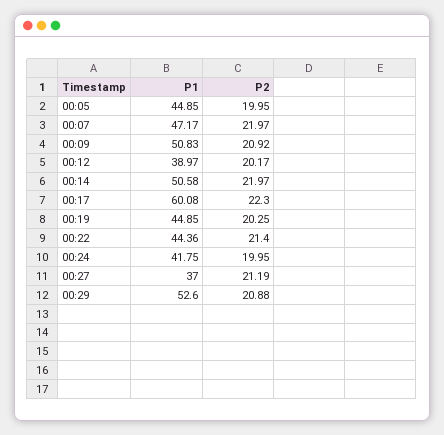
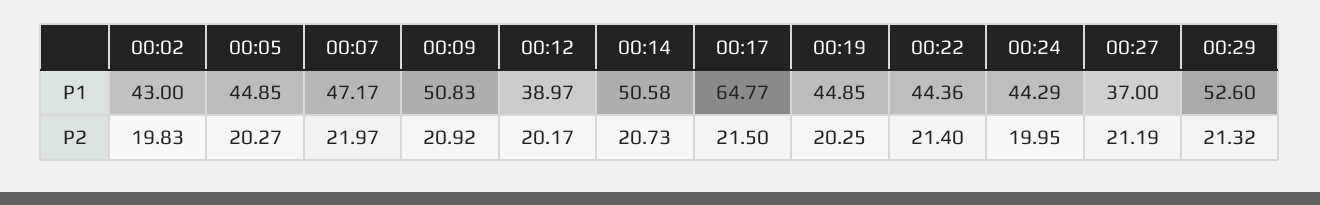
P2, 00:05: 19.95 -> 20.27
P2, 00:14: 21.97 -> 20.73
P1, 00:17: 60.08 -> 64.77
P2, 00:17: 22.3 -> 21.5
P1, 00:24: 41.75 -> 44.29
P2, 00:29: 20.88 -> 21.32
P1, 00:02: none -> 43
P2, 00:02: none -> 19.83

